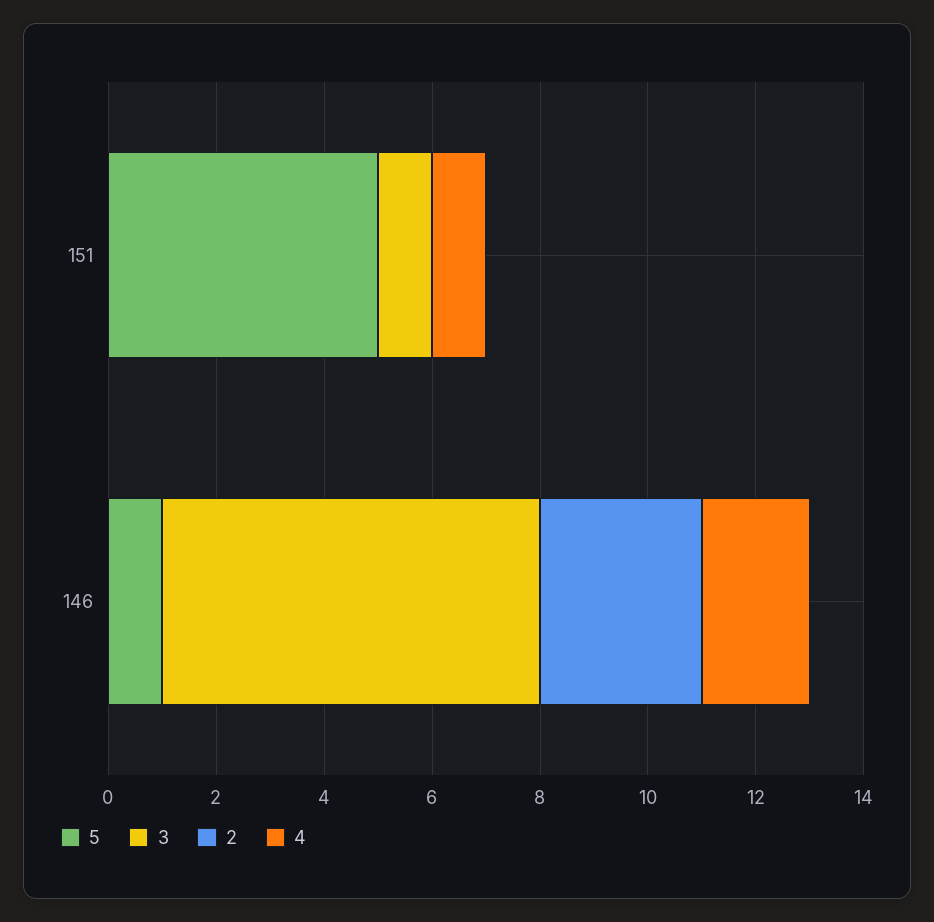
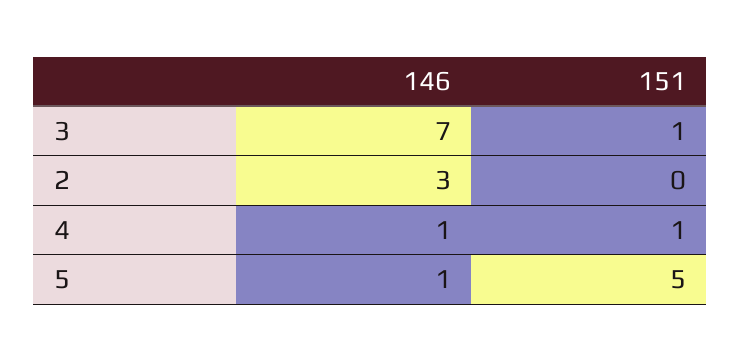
4, 146: 2 -> 1

